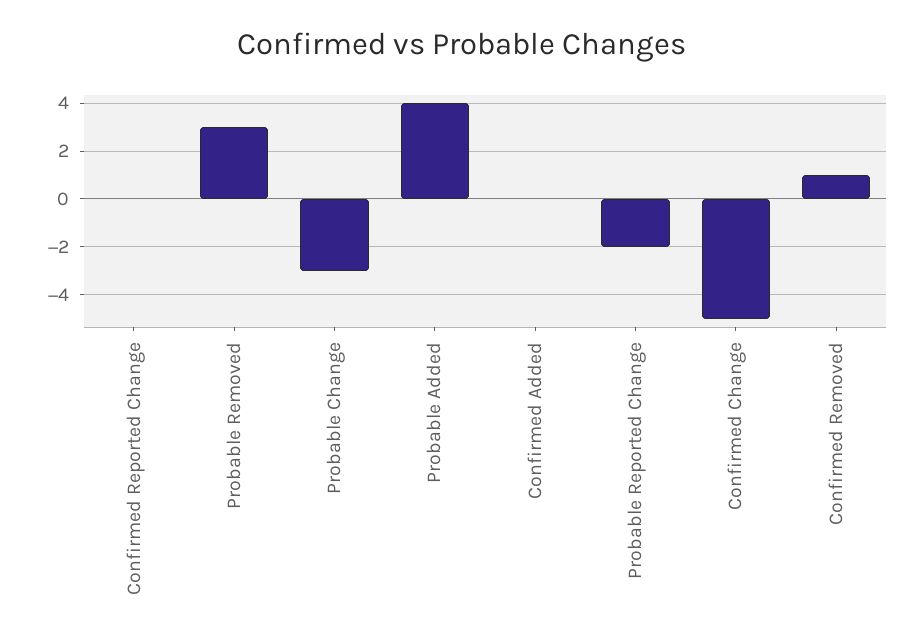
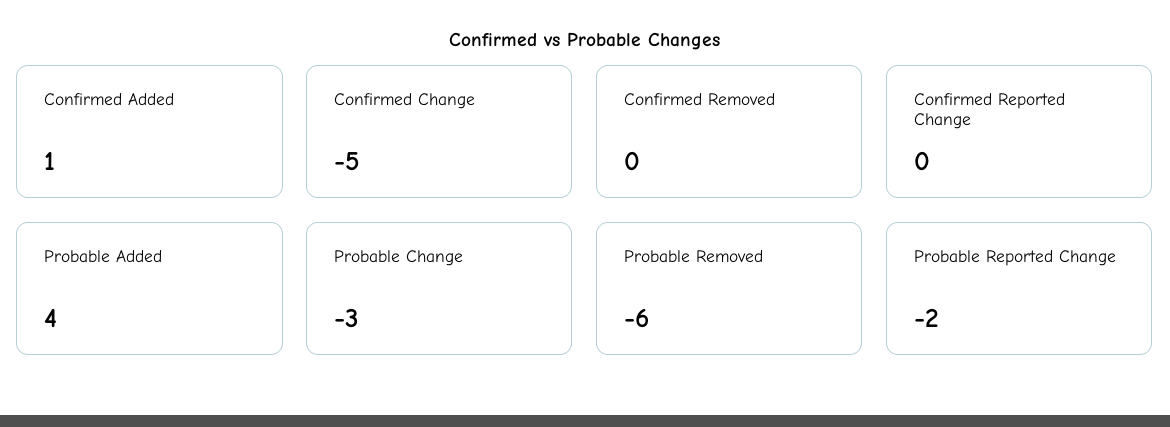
Probable Removed: 3 -> -6
Confirmed Added: 0 -> 1
Confirmed Removed: 1 -> 0

